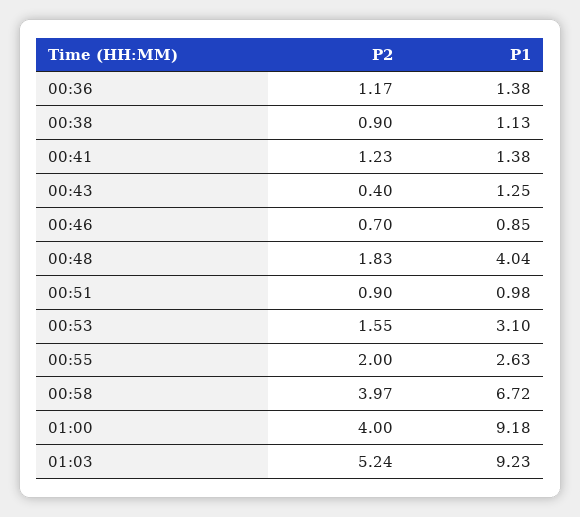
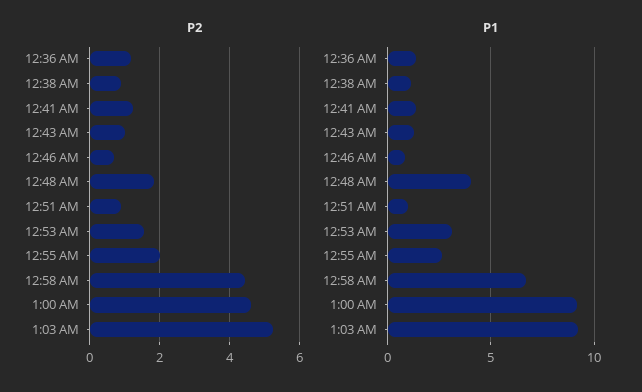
P2, 00:43: 0.4 -> 1
P2, 00:58: 3.97 -> 4.4
P2, 01:00: 4 -> 4.6

